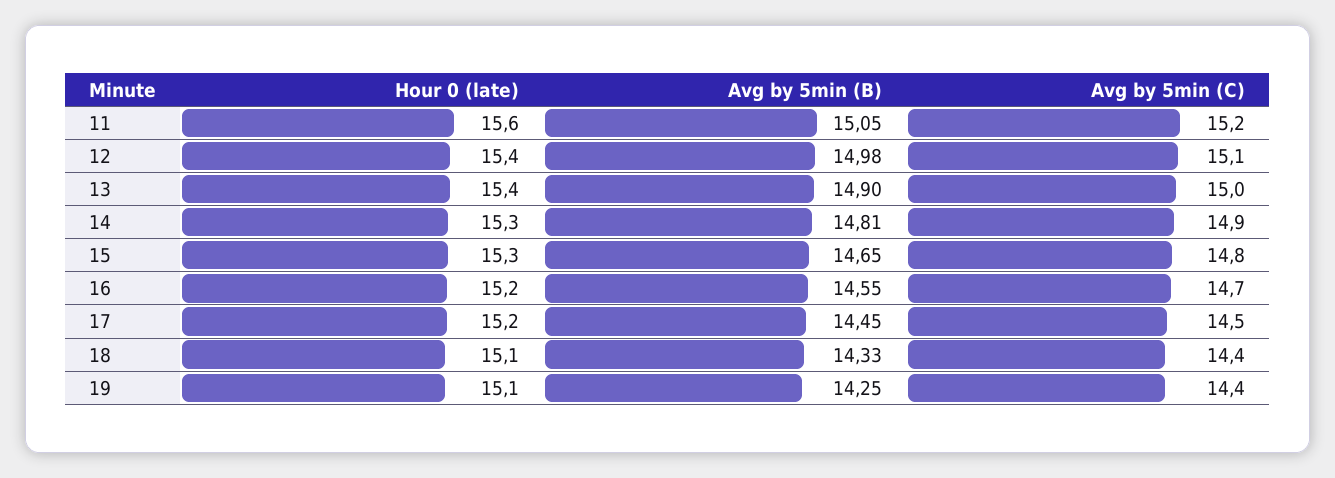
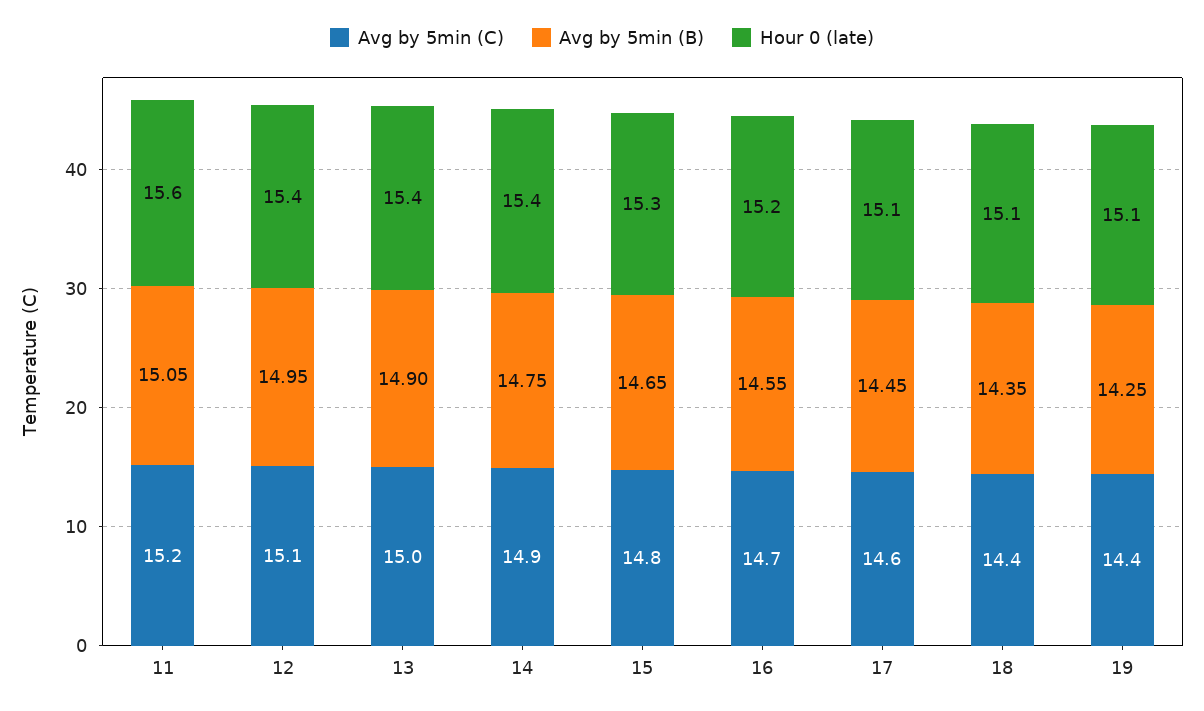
Avg by 5min (B), 12: 14.98 -> 14.95
Hour 0 (late), 14: 15.3 -> 15.4
Avg by 5min (B), 14: 14.81 -> 14.75
Hour 0 (late), 17: 15.2 -> 15.1
Avg by 5min (C), 17: 14.5 -> 14.6
Avg by 5min (B), 18: 14.33 -> 14.35

